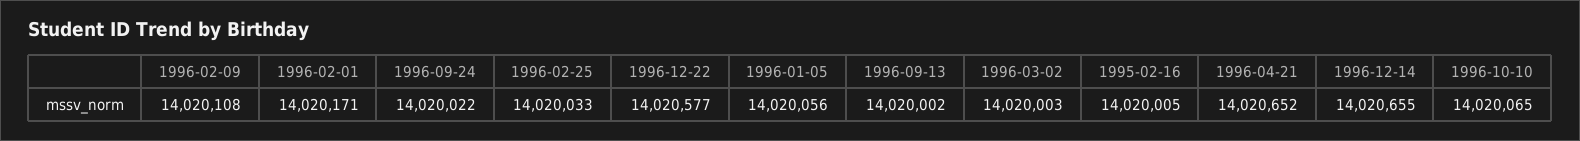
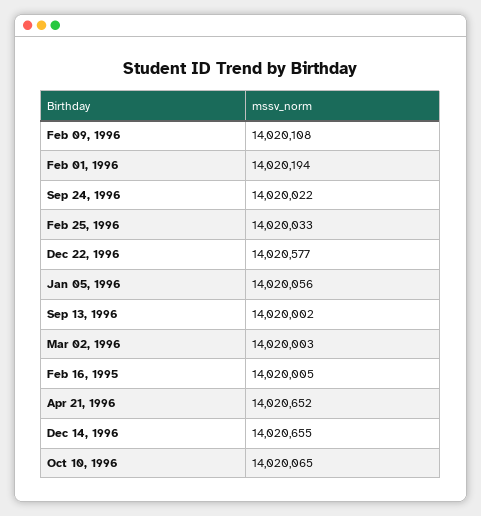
1996-02-01: 14020171 -> 14020194

